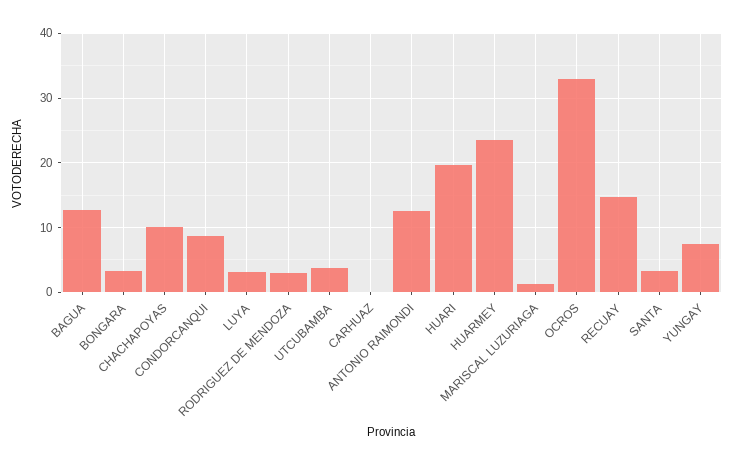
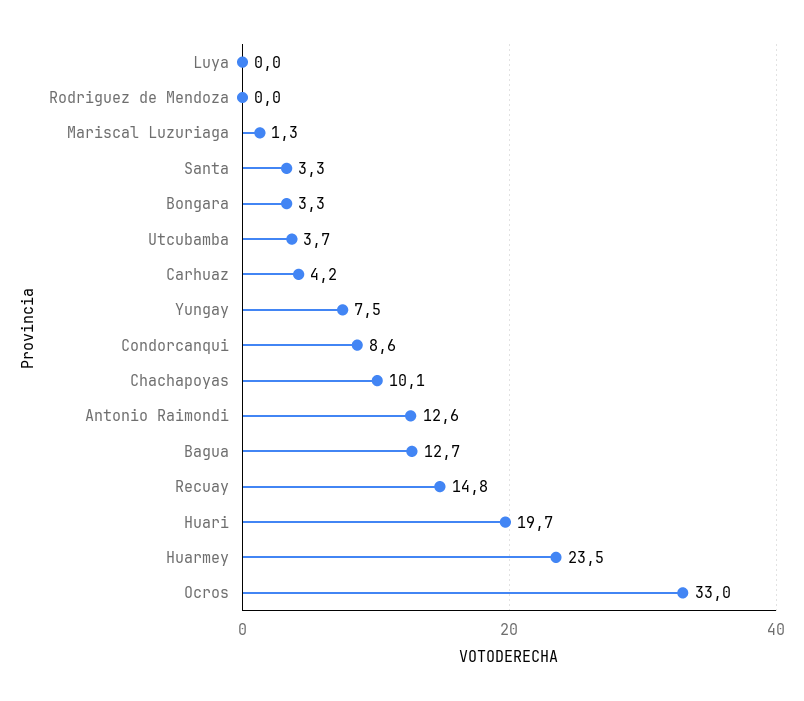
LUYA: 3 -> 0
RODRIGUEZ DE MENDOZA: 3 -> 0
CARHUAZ: 0 -> 4.2

